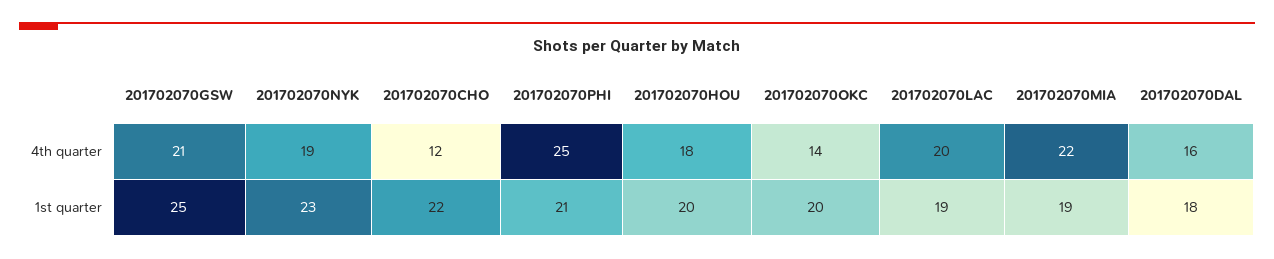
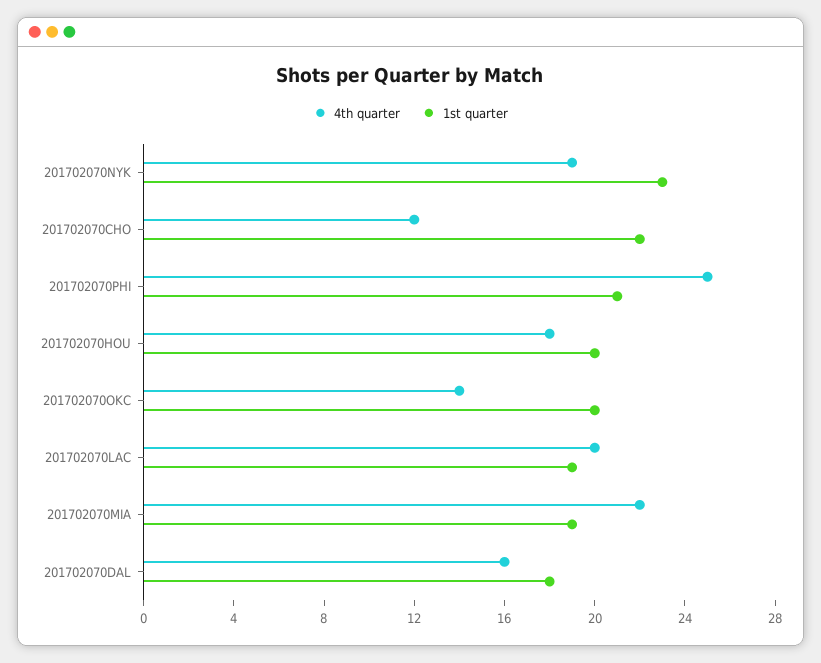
4th quarter, 201702070GSW: 21 -> none
1st quarter, 201702070GSW: 25 -> none

